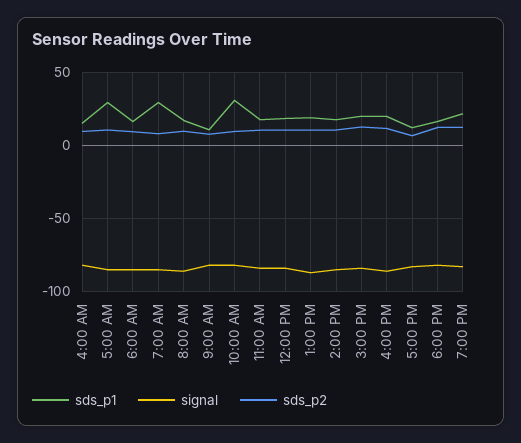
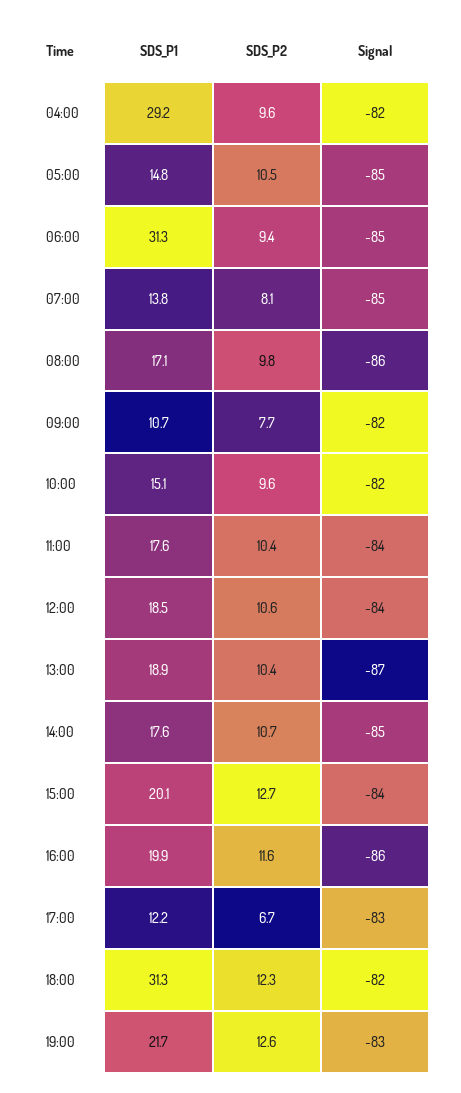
sds_p1, 4:00 AM: 15 -> 29.2
sds_p1, 5:00 AM: 30 -> 14.8
sds_p1, 6:00 AM: 15 -> 31.3
sds_p1, 7:00 AM: 30 -> 13.8
sds_p1, 10:00 AM: 30 -> 15.1
sds_p1, 6:00 PM: 15 -> 31.3

